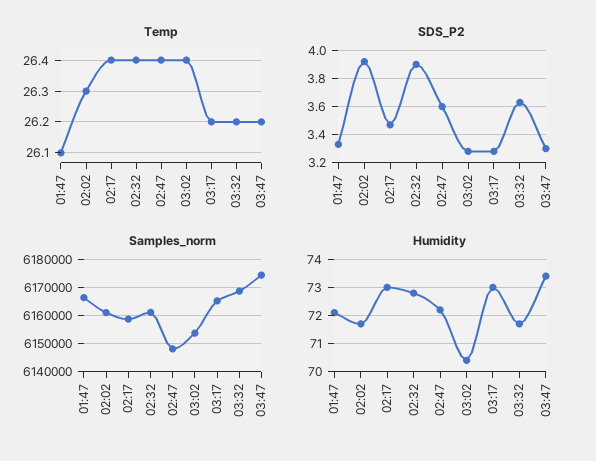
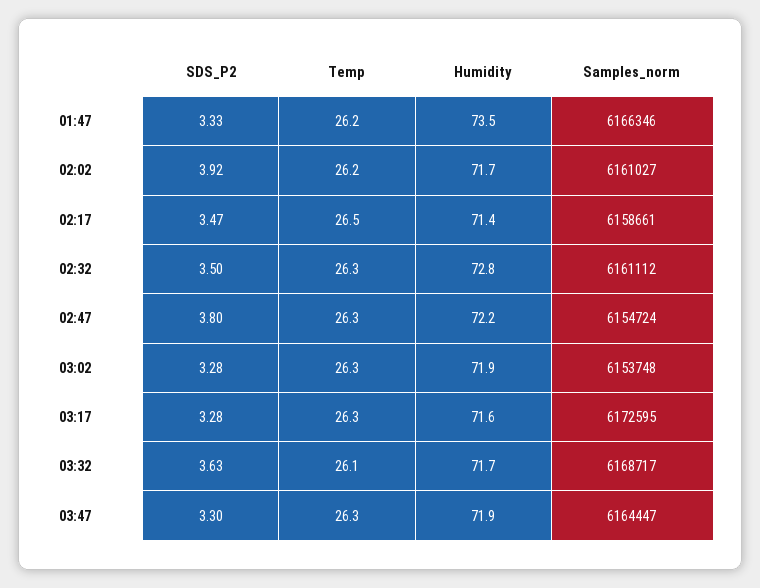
Temp, 01:47: 26.1 -> 26.2
Temp, 02:02: 26.3 -> 26.2
Temp, 02:17: 26.4 -> 26.5
Temp, 02:32: 26.4 -> 26.3
Temp, 02:47: 26.4 -> 26.3
Temp, 03:02: 26.4 -> 26.3
Temp, 03:17: 26.2 -> 26.3
Temp, 03:32: 26.2 -> 26.1
Temp, 03:47: 26.2 -> 26.3
SDS_P2, 02:32: 3.9 -> 3.5
SDS_P2, 02:47: 3.6 -> 3.8
Samples_norm, 02:47: 6147500 -> 6154724
Samples_norm, 03:17: 6165000 -> 6172595
Samples_norm, 03:47: 6175000 -> 6164447
Humidity, 01:47: 72 -> 73.5
Humidity, 02:17: 73 -> 71.4
Humidity, 03:02: 70.5 -> 71.9
Humidity, 03:17: 73 -> 71.6
Humidity, 03:47: 73.5 -> 71.9

